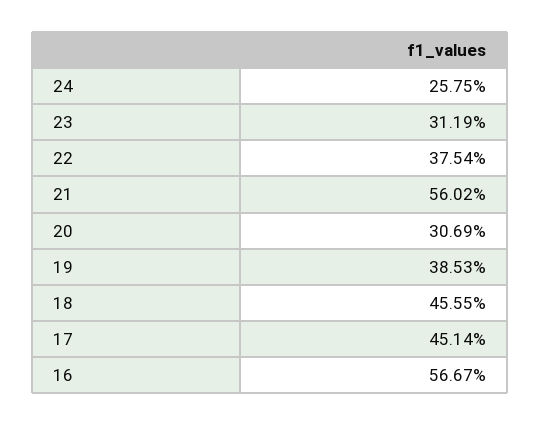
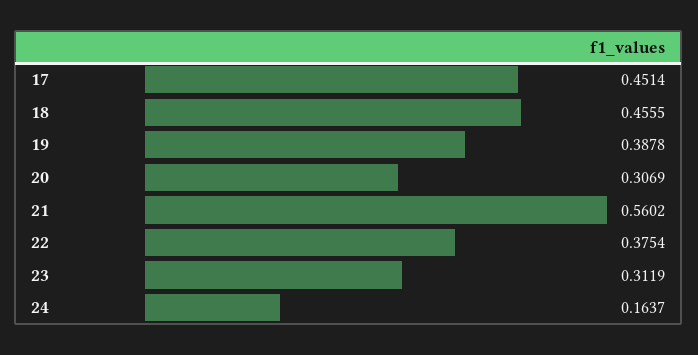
24: 0.2575 -> 0.1637
19: 0.3853 -> 0.3878
16: 0.5667 -> none

